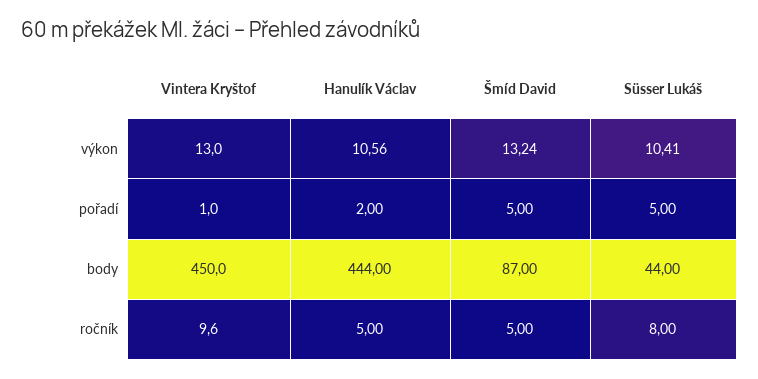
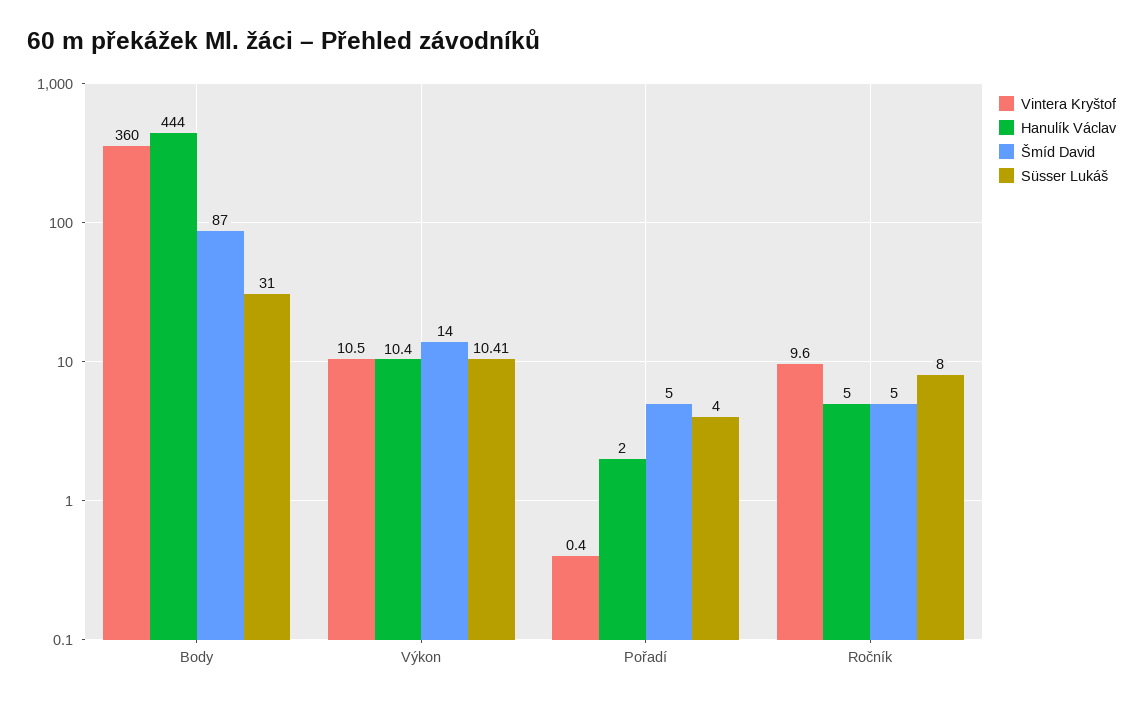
Vintera Kryštof, výkon: 13 -> 10.5
Hanulík Václav, výkon: 10.56 -> 10.4
Šmíd David, výkon: 13.24 -> 14
Vintera Kryštof, pořadí: 1 -> 0.4
Süsser Lukáš, pořadí: 5 -> 4
Vintera Kryštof, body: 450 -> 360
Süsser Lukáš, body: 44 -> 31

